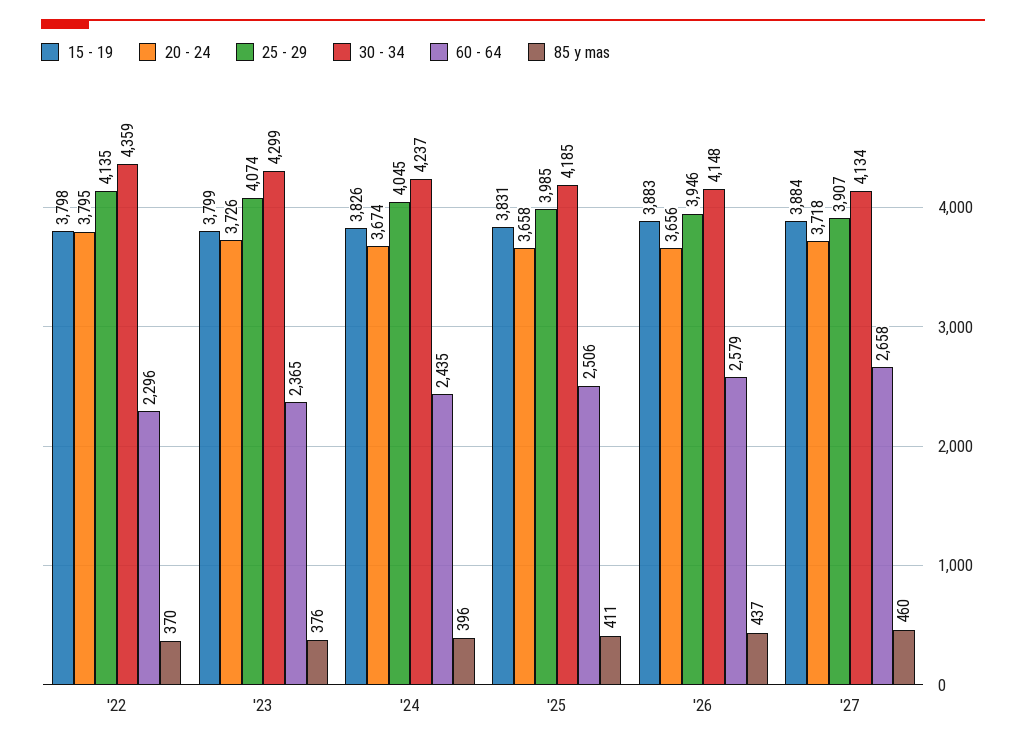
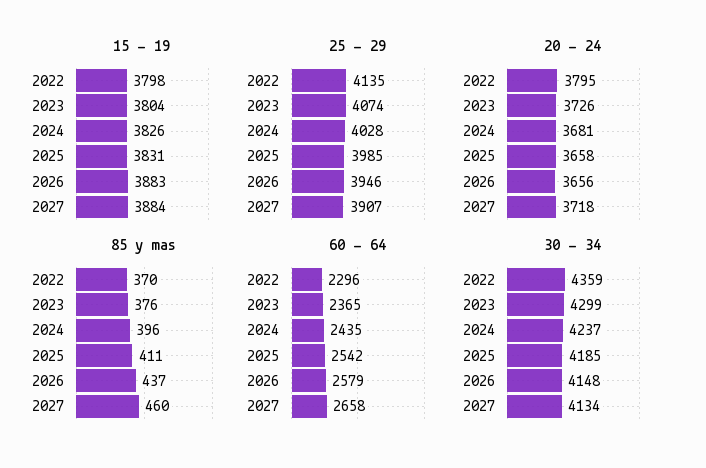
15 - 19, '23: 3799 -> 3804
20 - 24, '24: 3674 -> 3681
25 - 29, '24: 4045 -> 4028
60 - 64, '25: 2506 -> 2542

